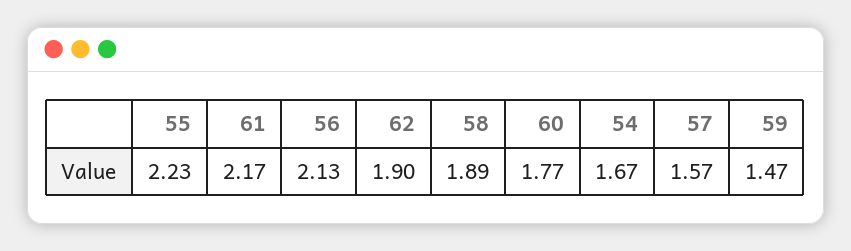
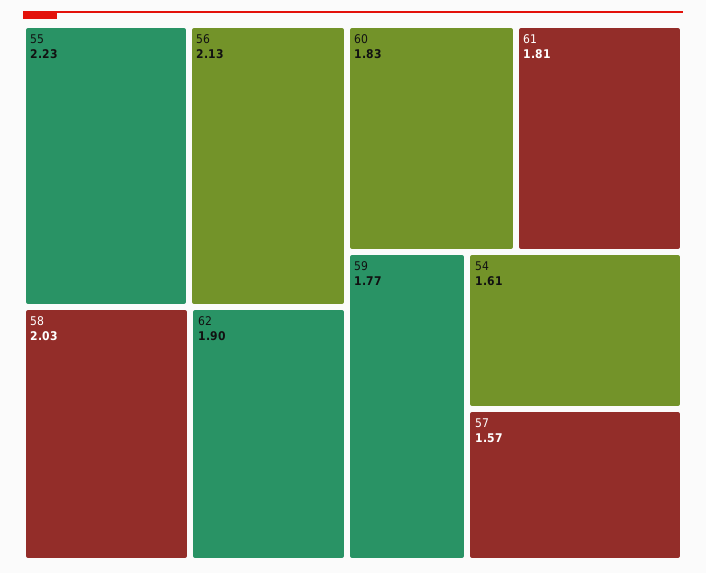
61: 2.17 -> 1.81
58: 1.89 -> 2.03
60: 1.77 -> 1.83
54: 1.67 -> 1.61
59: 1.47 -> 1.77

